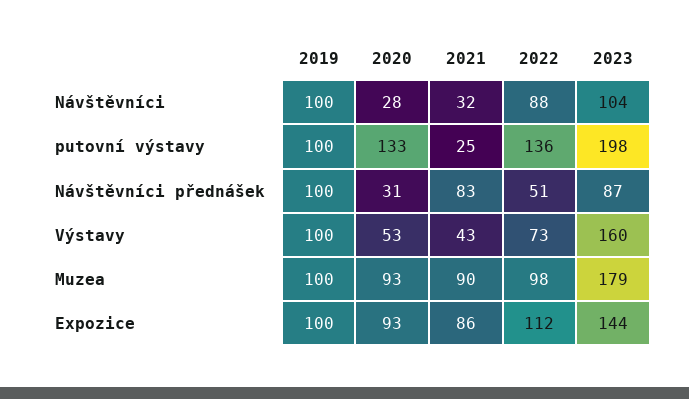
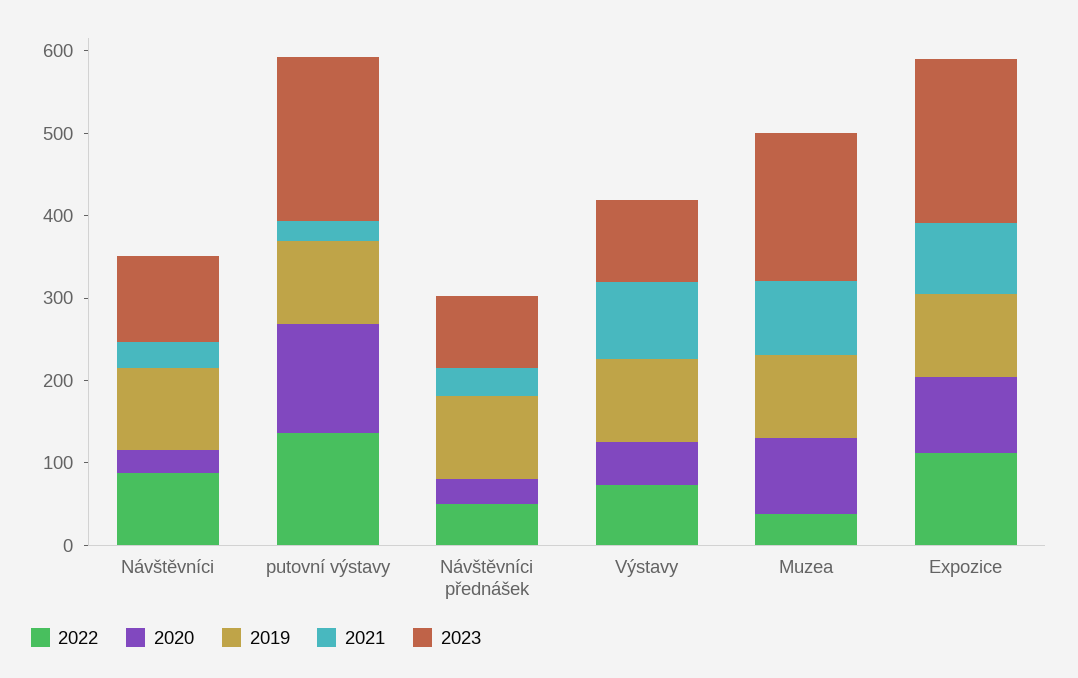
2021, Návštěvníci přednášek: 83 -> 40
2021, Výstavy: 43 -> 100
2023, Výstavy: 160 -> 100
2022, Muzea: 98 -> 40
2023, Expozice: 144 -> 200

